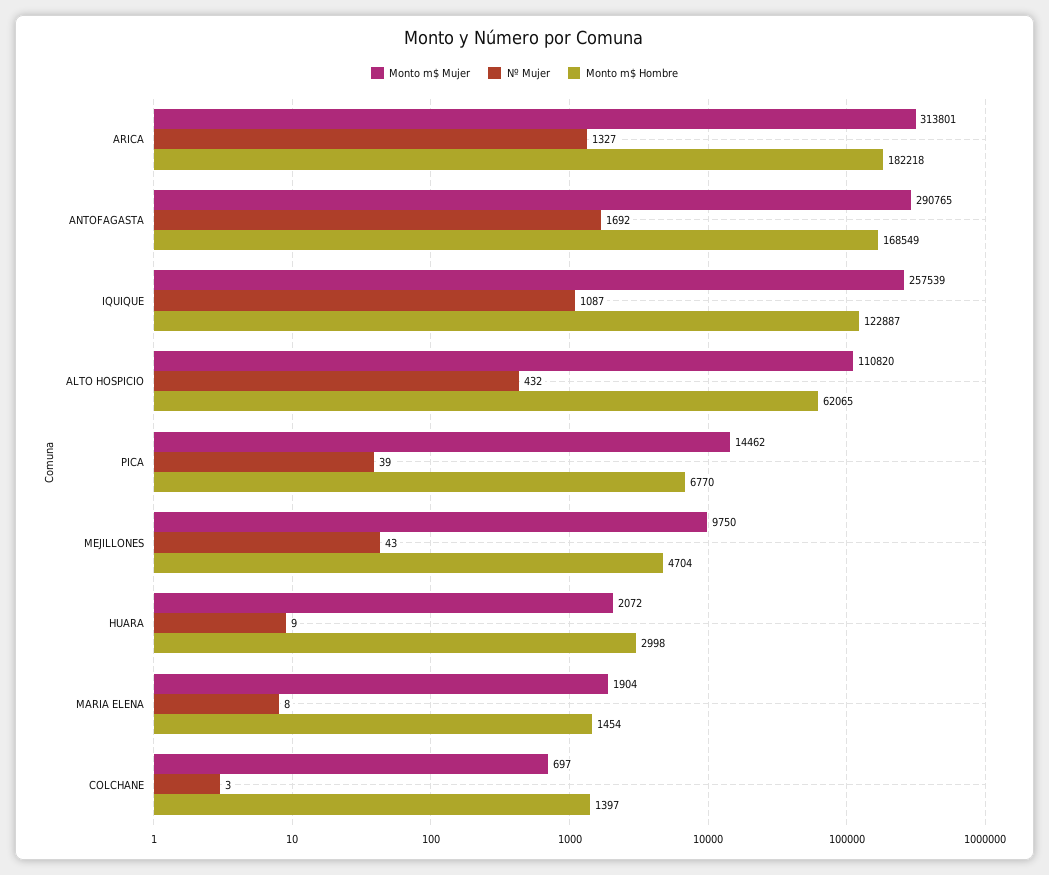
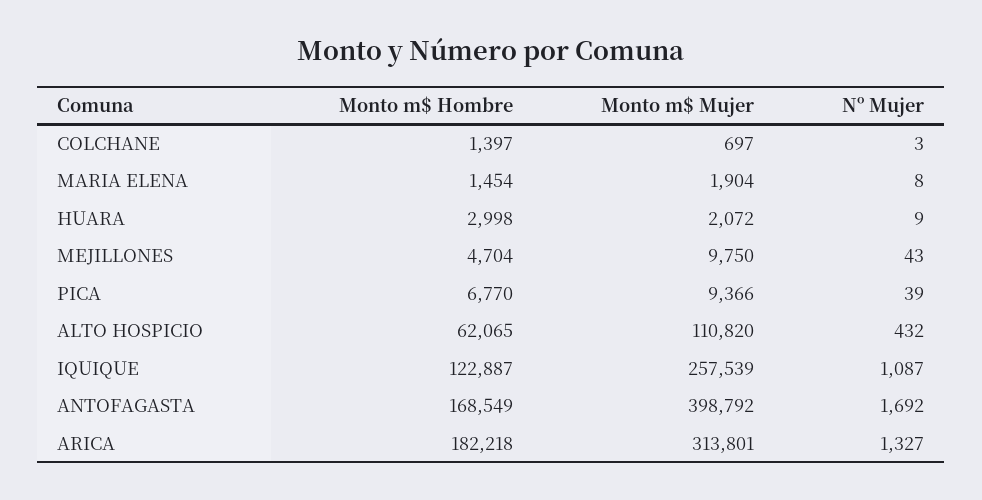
Monto m$ Mujer, ANTOFAGASTA: 290765 -> 398792
Monto m$ Mujer, PICA: 14462 -> 9366

